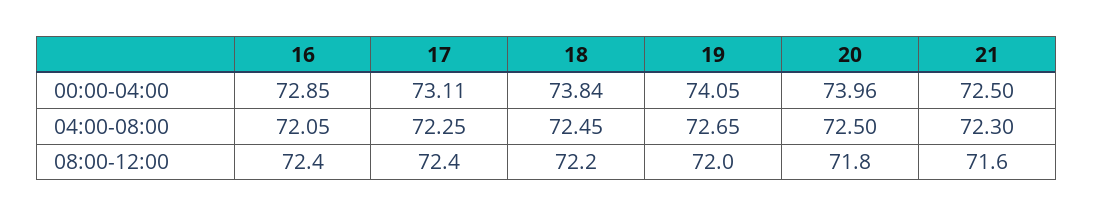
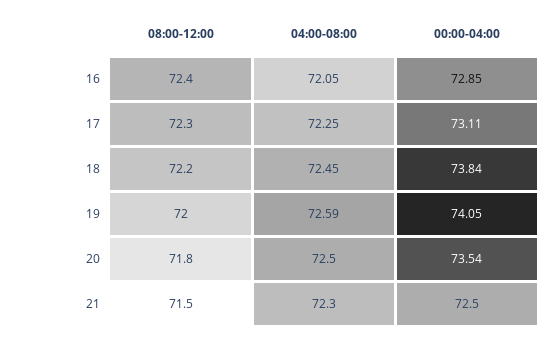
20, 00:00-04:00: 73.96 -> 73.54
19, 04:00-08:00: 72.65 -> 72.59
17, 08:00-12:00: 72.4 -> 72.3
21, 08:00-12:00: 71.6 -> 71.5

